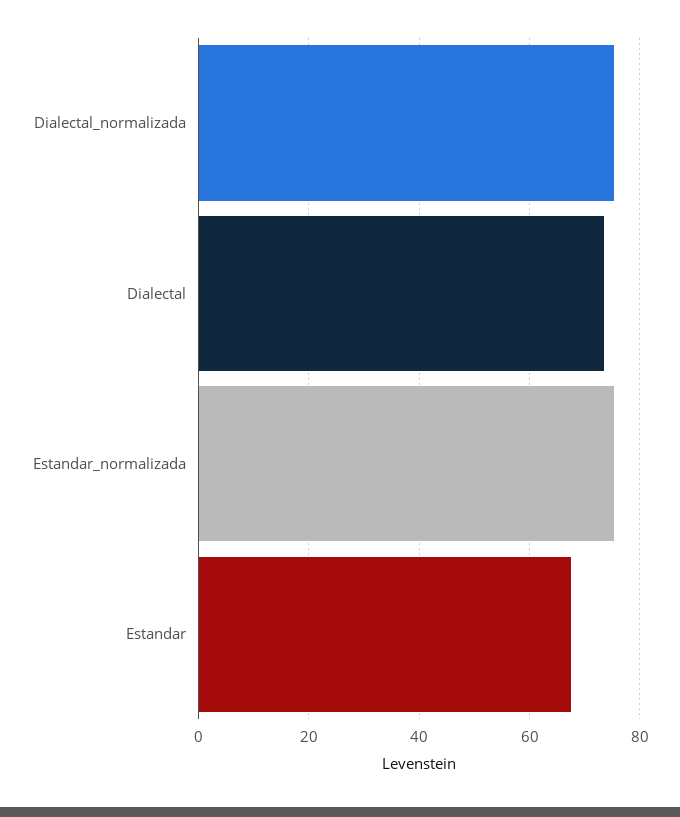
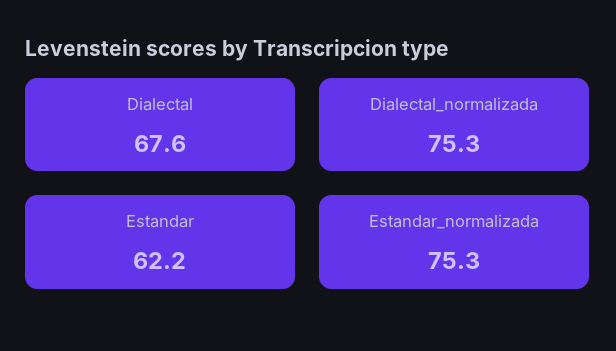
Dialectal: 74 -> 67.6
Estandar: 68 -> 62.2

